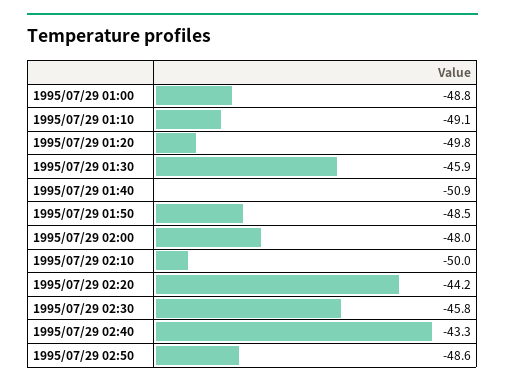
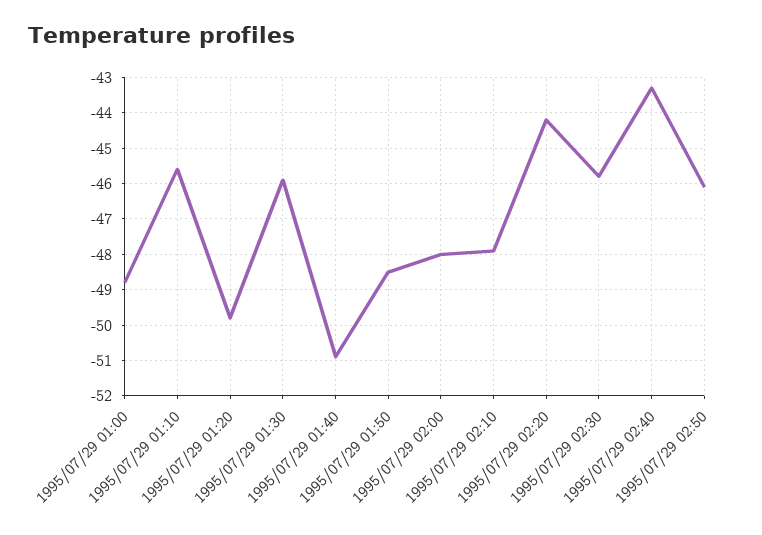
1995/07/29 01:10: -49.1 -> -45.5
1995/07/29 02:10: -50 -> -48
1995/07/29 02:50: -48.6 -> -46

